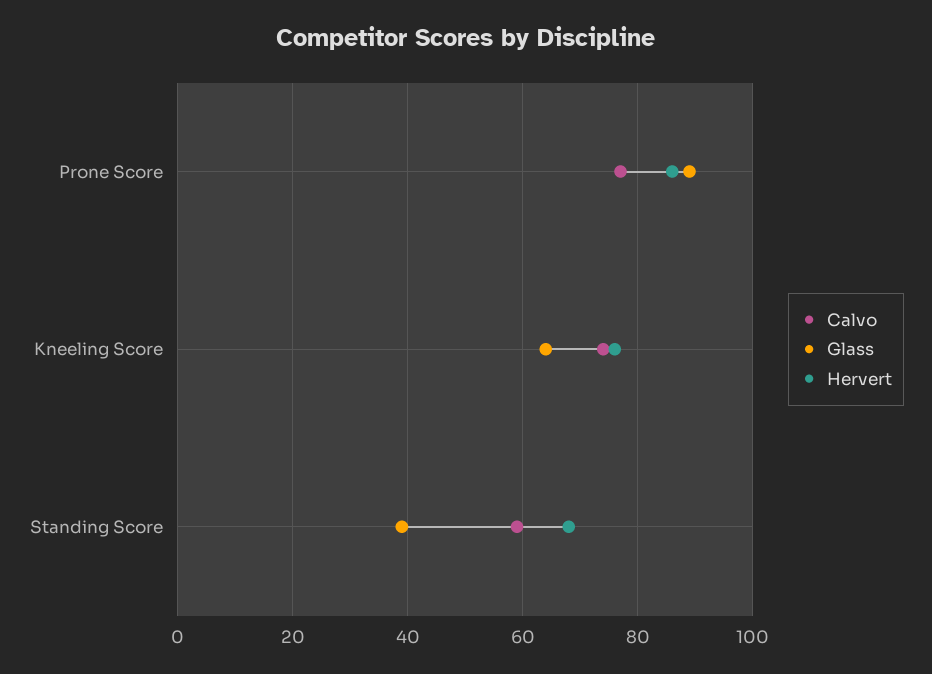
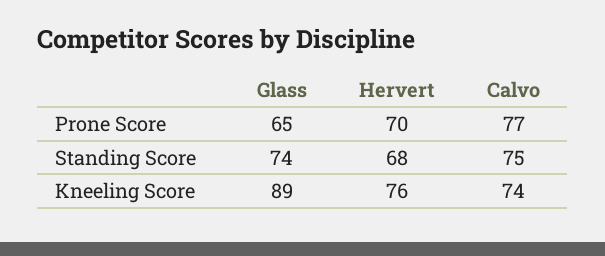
Glass, Prone Score: 90 -> 65
Hervert, Prone Score: 85 -> 70
Glass, Kneeling Score: 65 -> 89
Calvo, Standing Score: 60 -> 75
Glass, Standing Score: 40 -> 74

